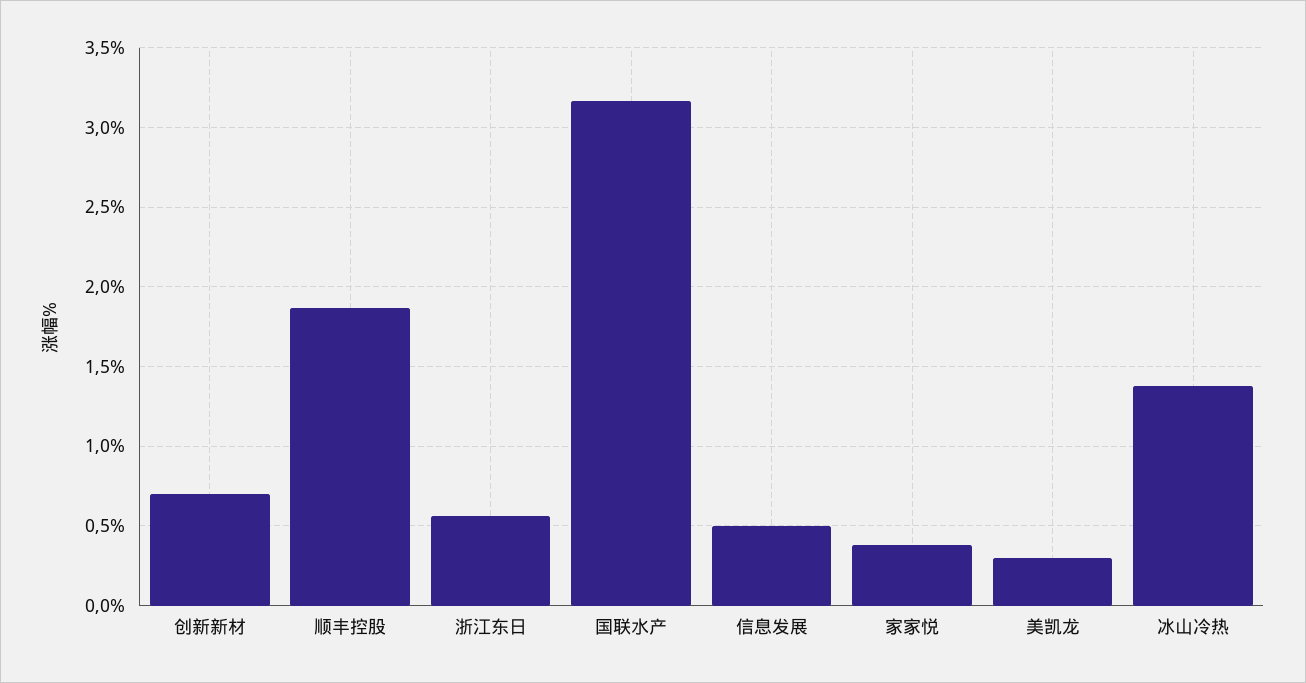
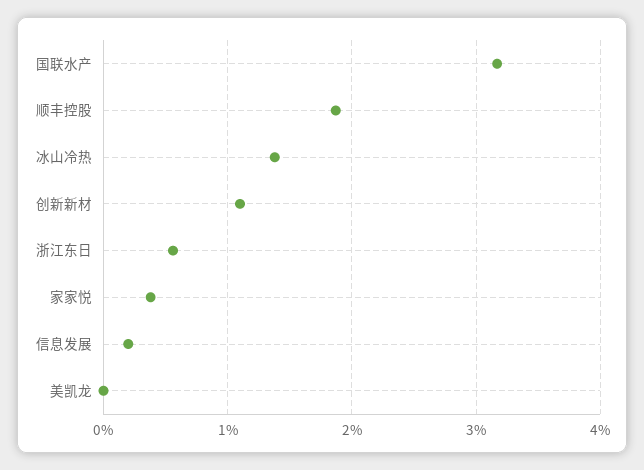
创新新材: 0.7 -> 1.1
信息发展: 0.5 -> 0.2
美凯龙: 0.3 -> 0

